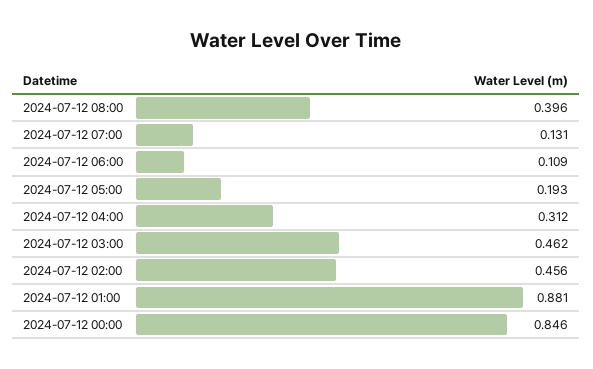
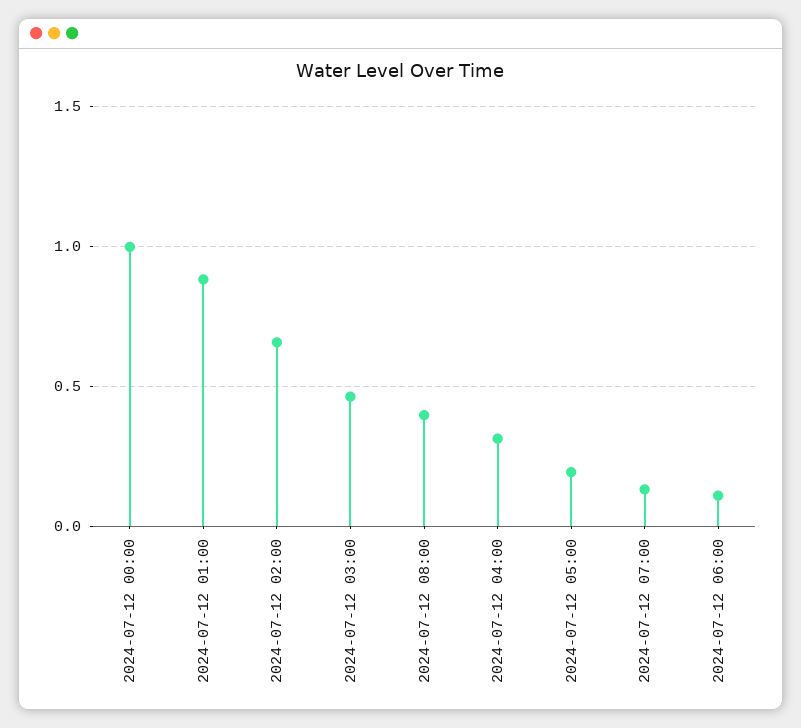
2024-07-12 02:00: 0.456 -> 0.65
2024-07-12 00:00: 0.846 -> 1

